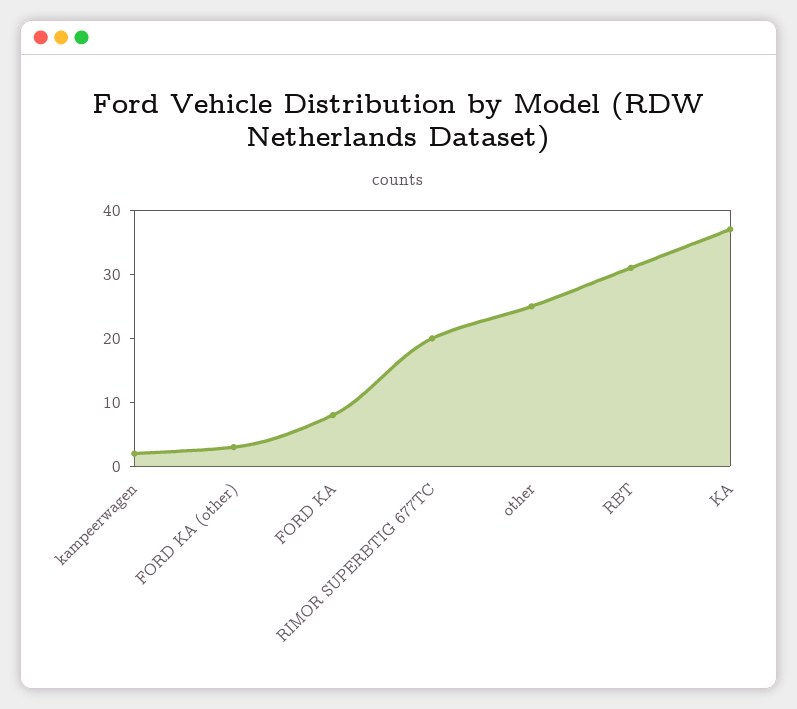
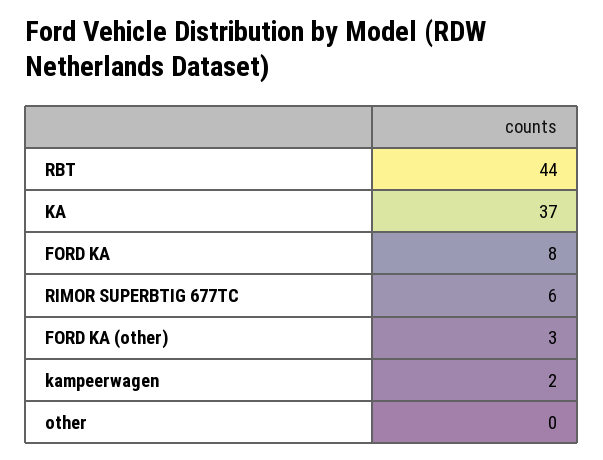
RIMOR SUPERBTIG 677TC: 20 -> 6
other: 25 -> 0
RBT: 30 -> 44

